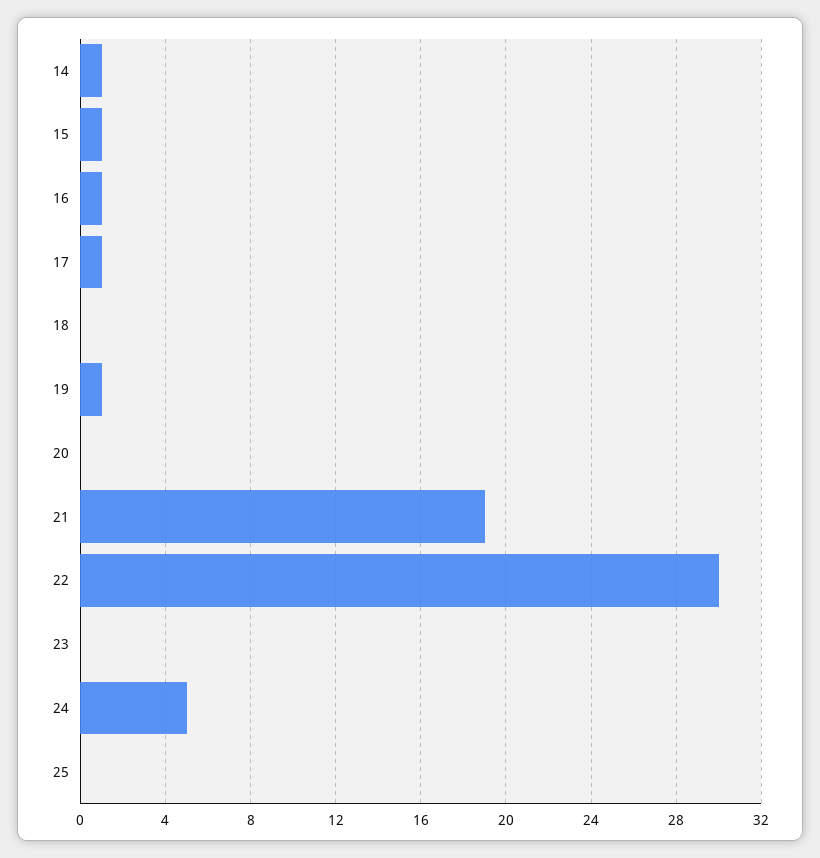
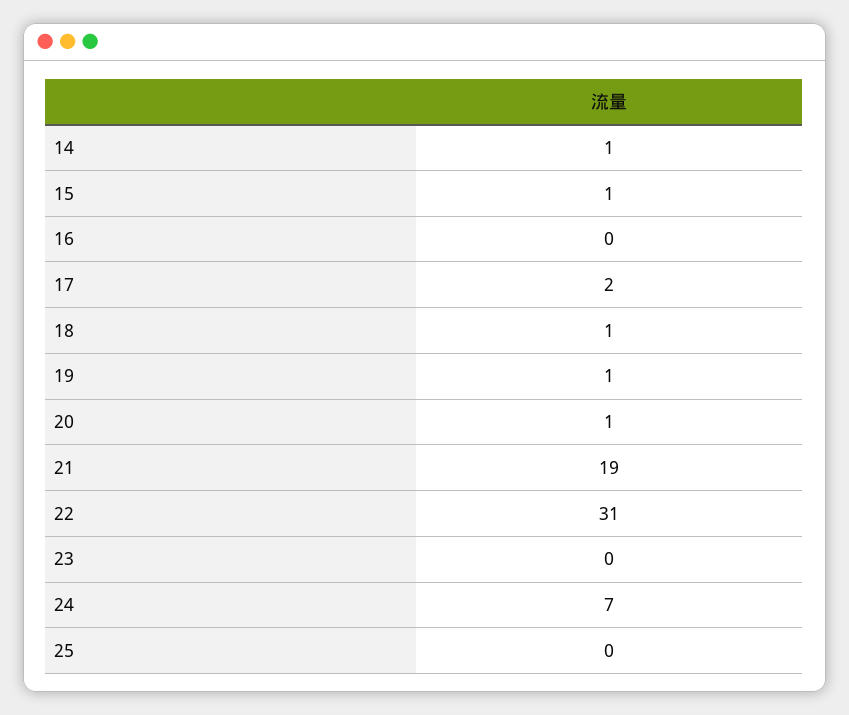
16: 1 -> 0
17: 1 -> 2
18: 0 -> 1
20: 0 -> 1
22: 30 -> 31
24: 5 -> 7

